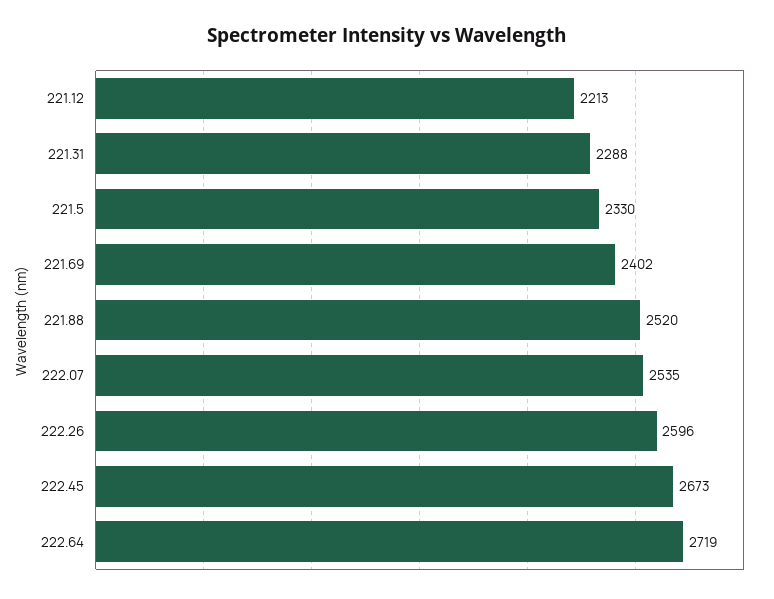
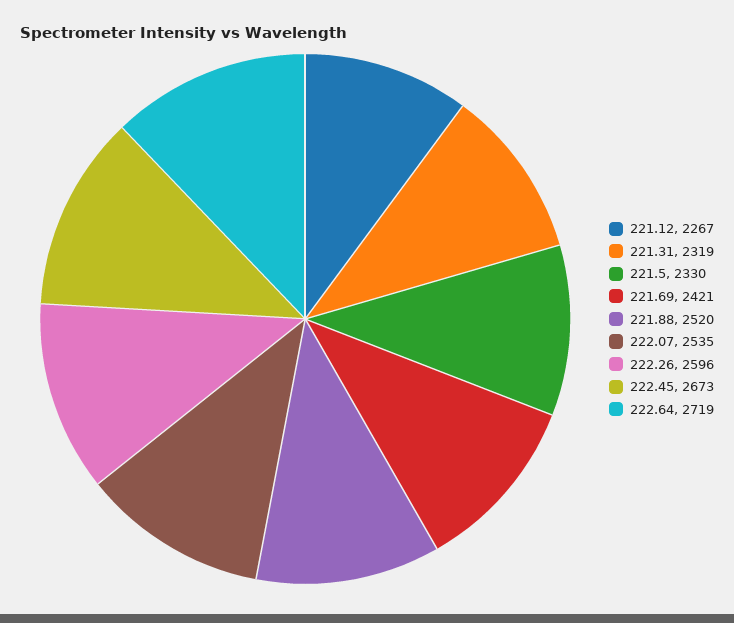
221.12: 2213 -> 2267
221.31: 2288 -> 2319
221.69: 2402 -> 2421

